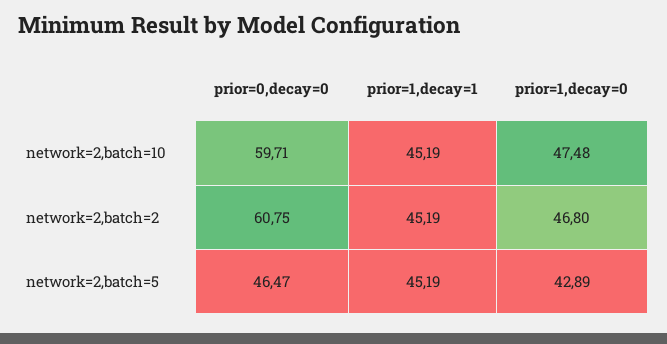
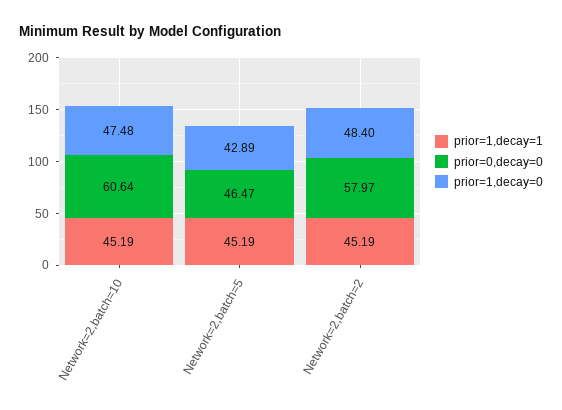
prior=0,decay=0, network=2,batch=10: 59.71 -> 60.64
prior=0,decay=0, network=2,batch=2: 60.75 -> 57.97
prior=1,decay=0, network=2,batch=2: 46.8 -> 48.4

